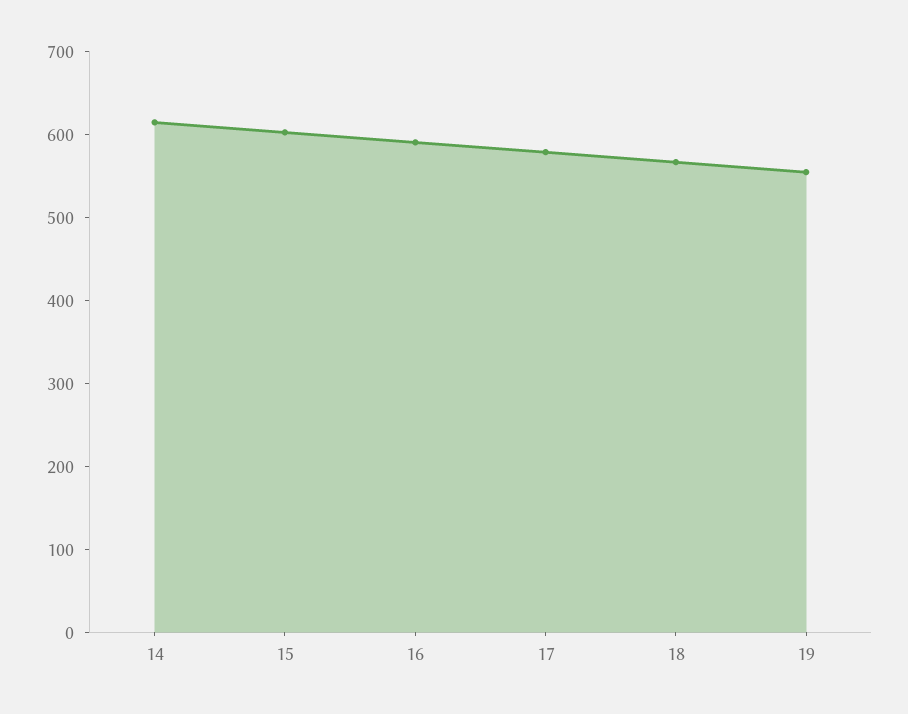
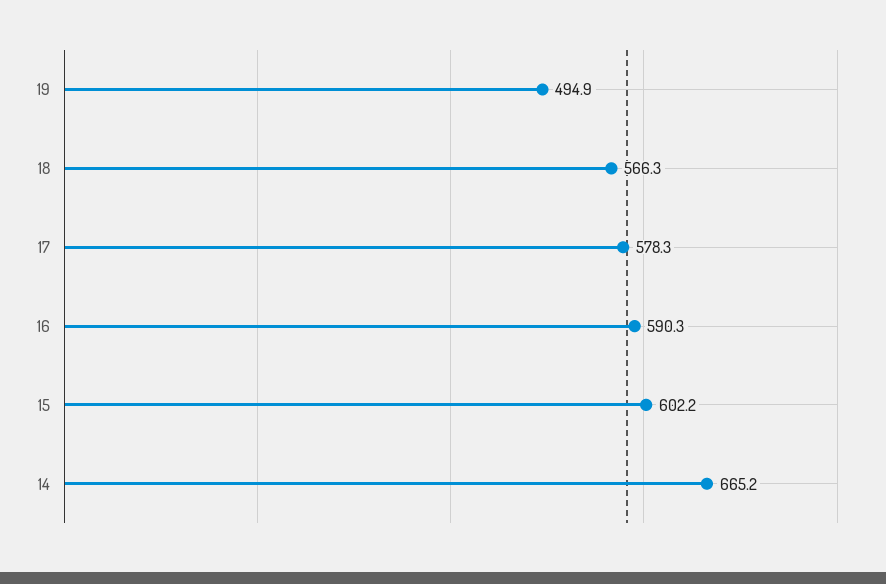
14: 620 -> 665.2
19: 560 -> 494.9

